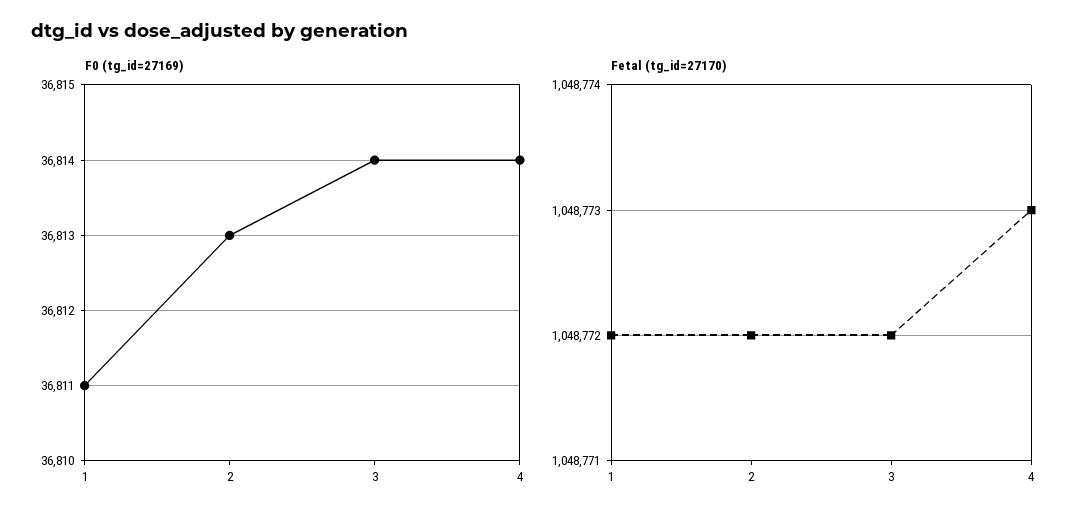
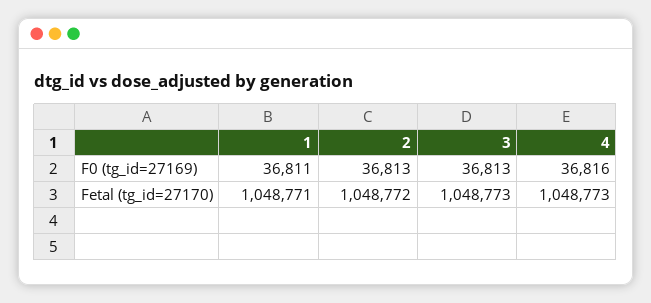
F0 (tg_id=27169), 3: 36814 -> 36813
F0 (tg_id=27169), 4: 36814 -> 36816
Fetal (tg_id=27170), 1: 1048772 -> 1048771
Fetal (tg_id=27170), 3: 1048772 -> 1048773

